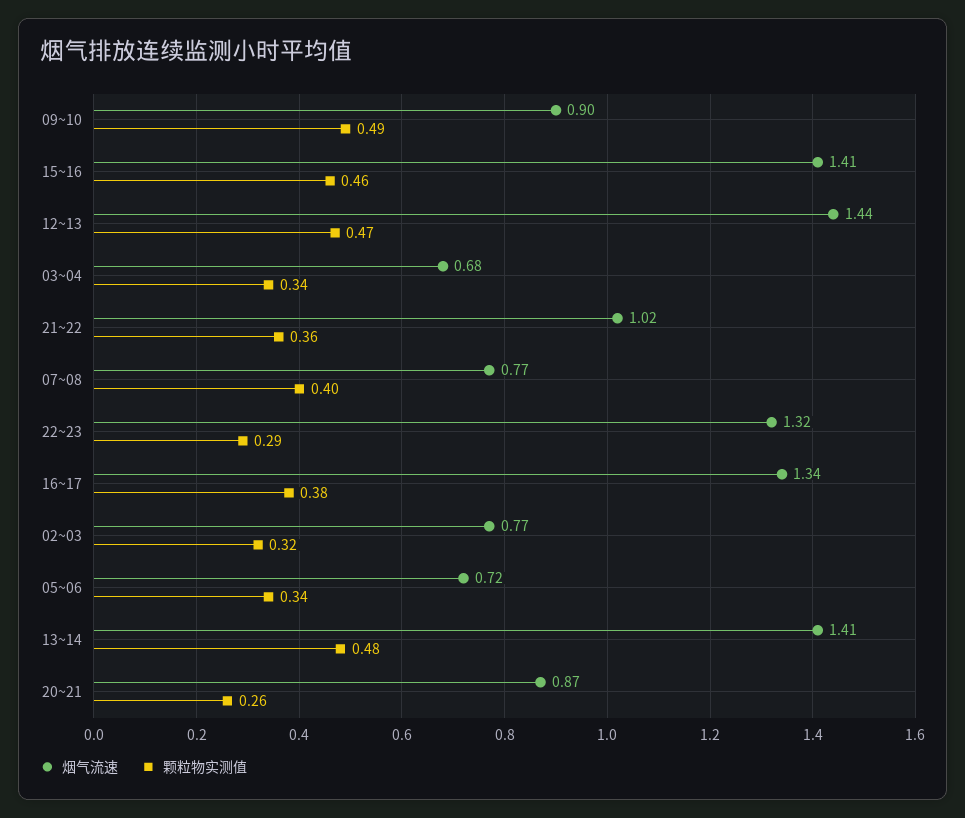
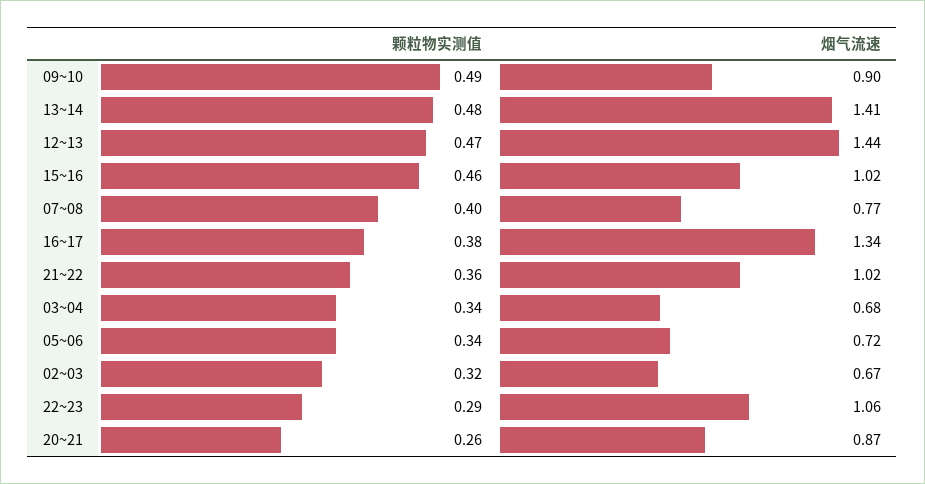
烟气流速, 15~16: 1.41 -> 1.02
烟气流速, 22~23: 1.32 -> 1.06
烟气流速, 02~03: 0.77 -> 0.67

